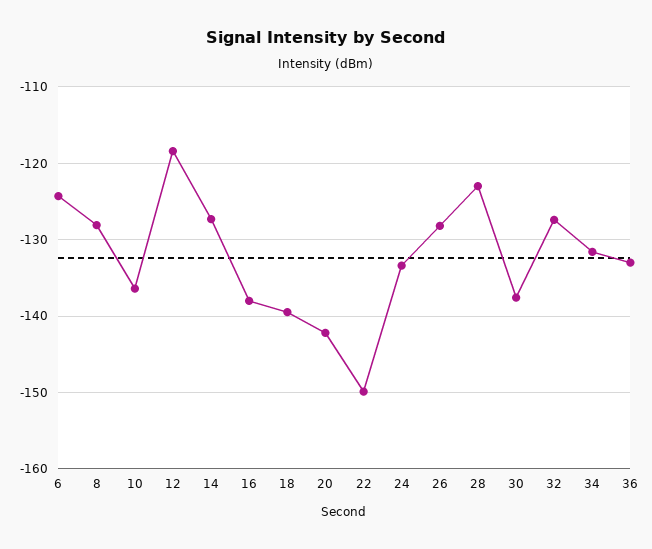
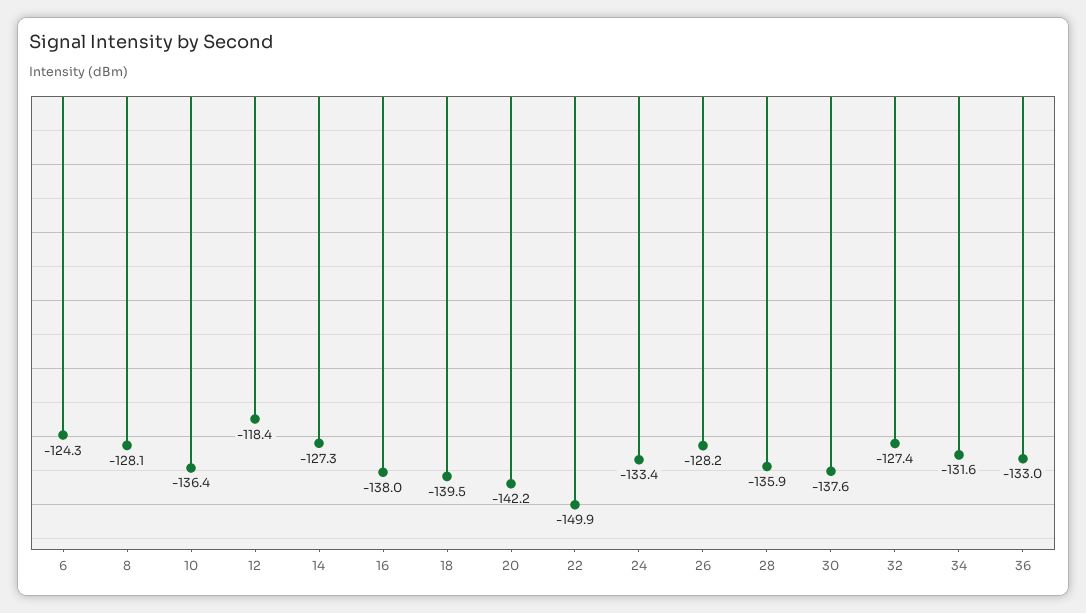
28: -123 -> -135.9

